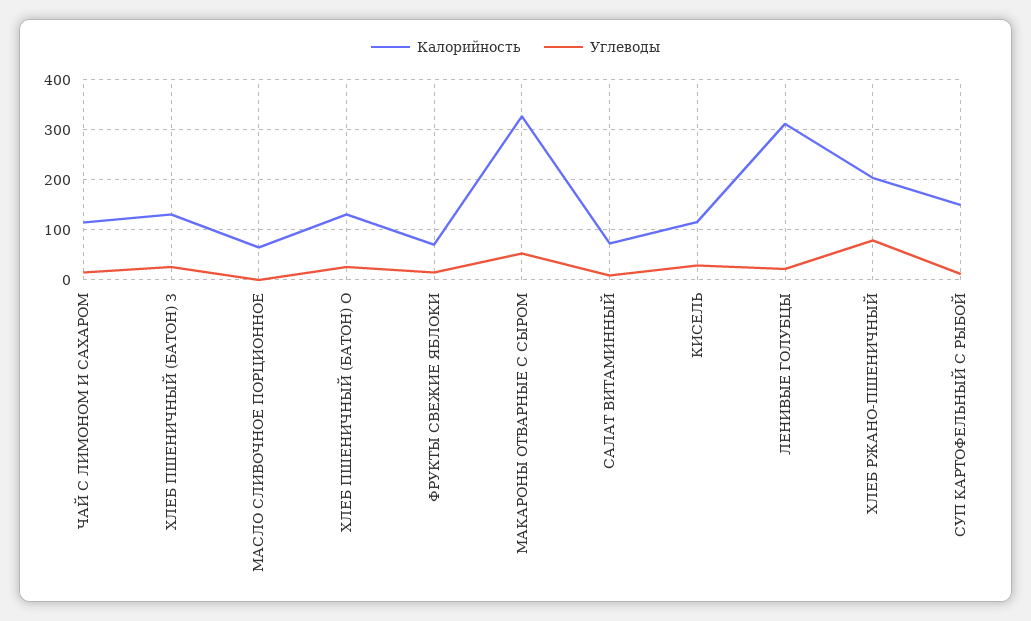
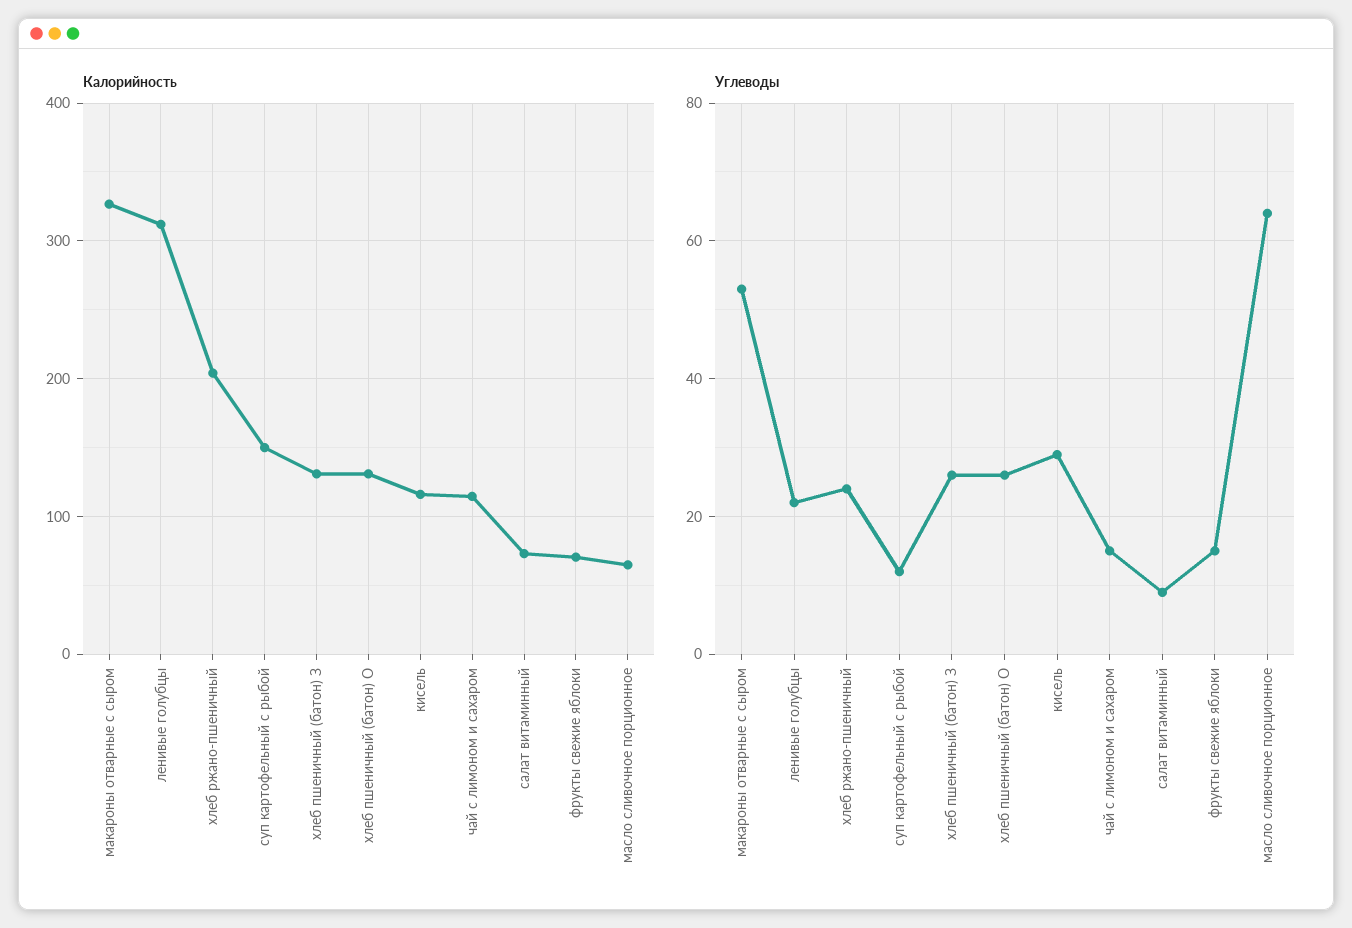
Углеводы, МАСЛО СЛИВОЧНОЕ ПОРЦИОННОЕ: 0 -> 65
Углеводы, ХЛЕБ РЖАНО-ПШЕНИЧНЫЙ: 80 -> 25

